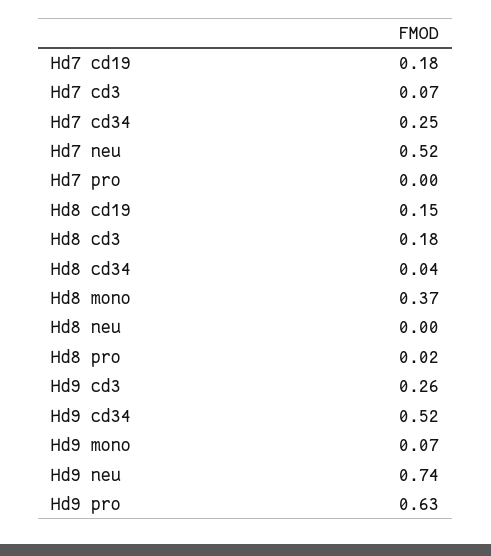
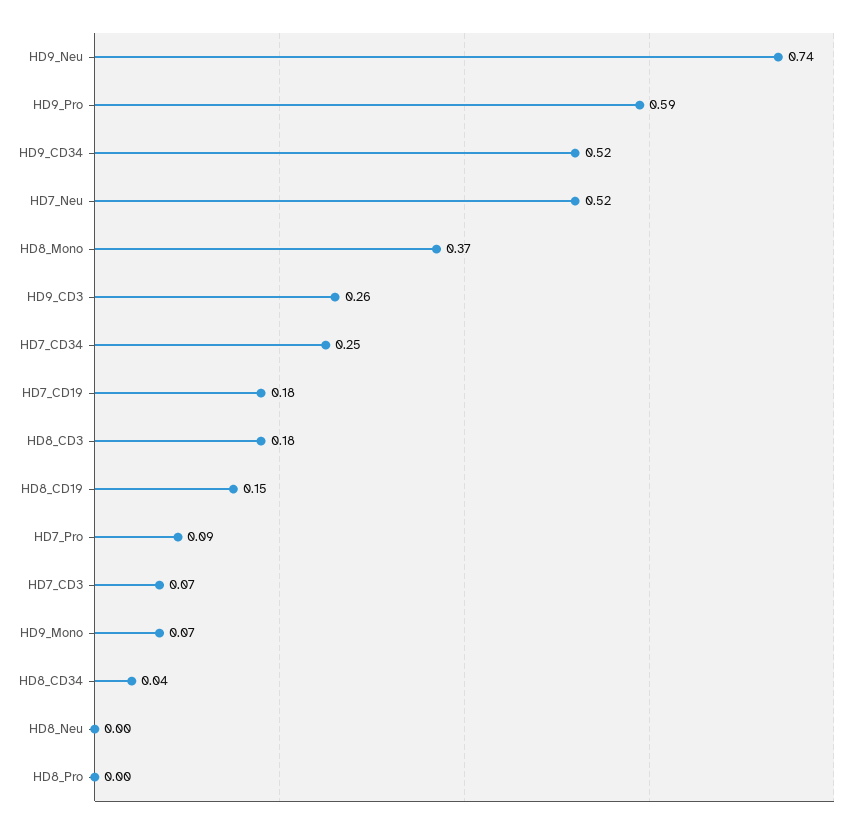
Hd7 pro: 0 -> 0.09
Hd8 pro: 0.02 -> 0
Hd9 pro: 0.63 -> 0.59

